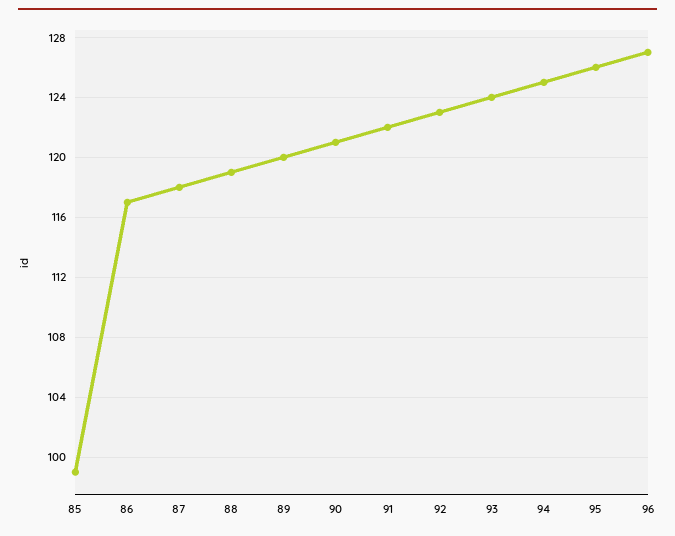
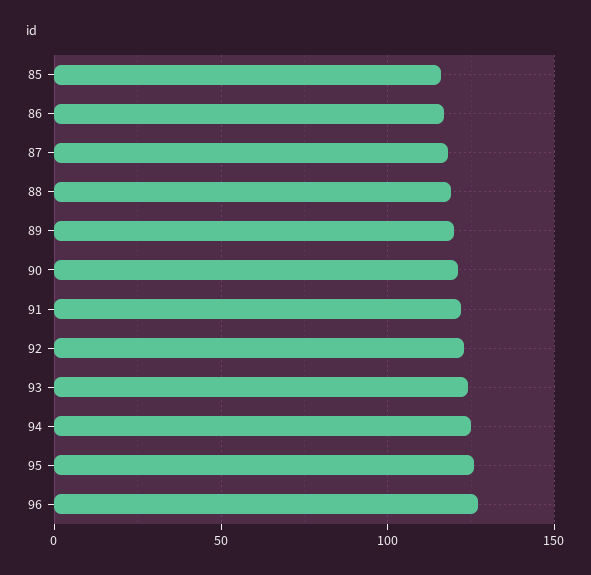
85: 99 -> 115

